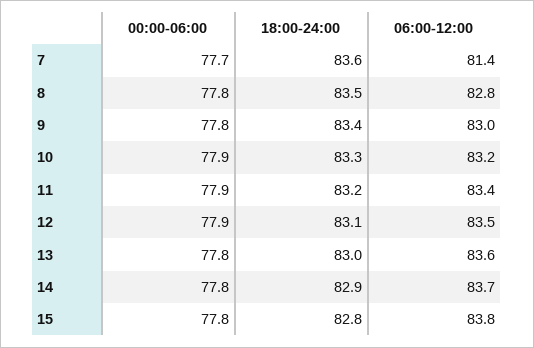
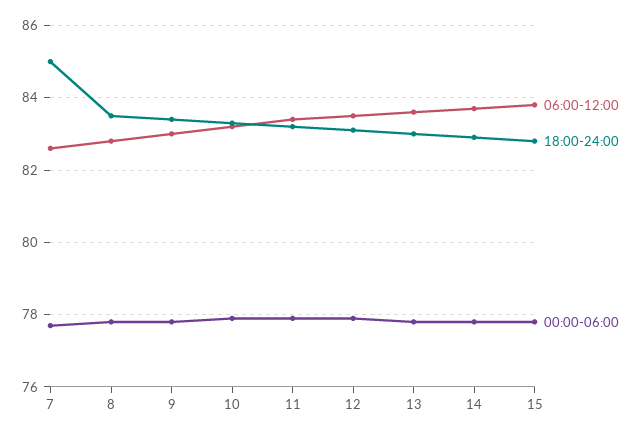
18:00-24:00, 7: 83.6 -> 85
06:00-12:00, 7: 81.4 -> 82.5

